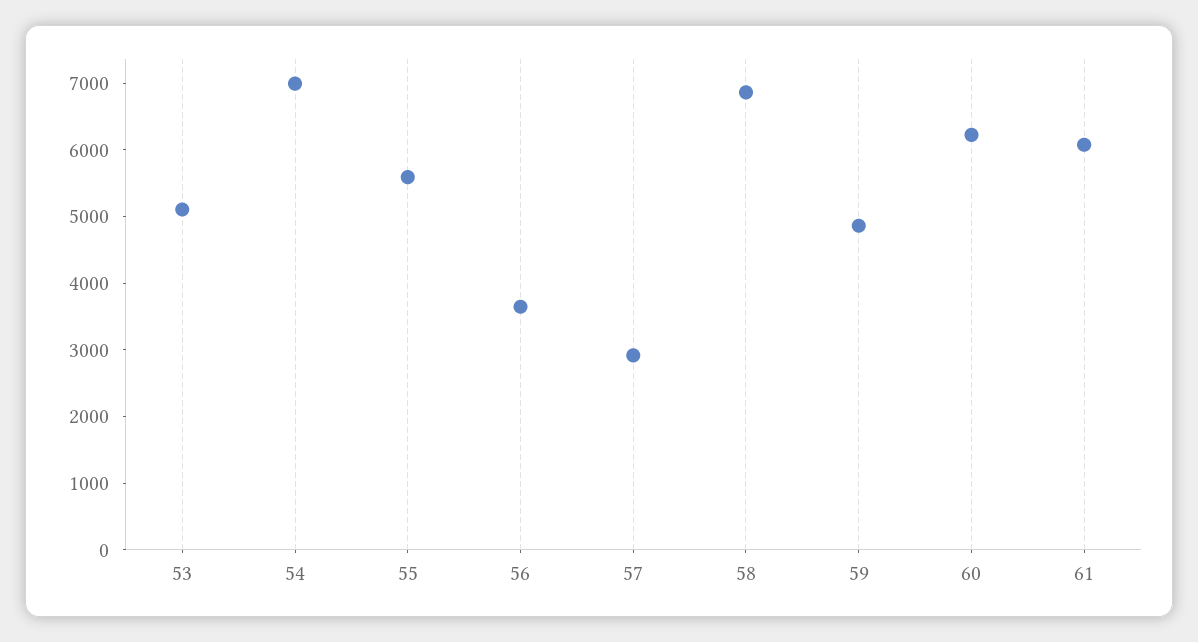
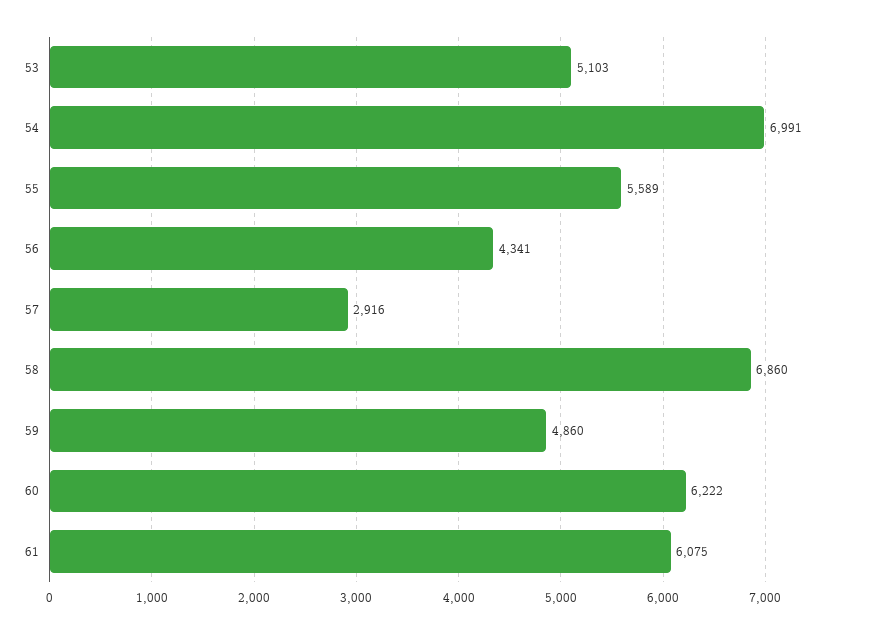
56: 3600 -> 4341

